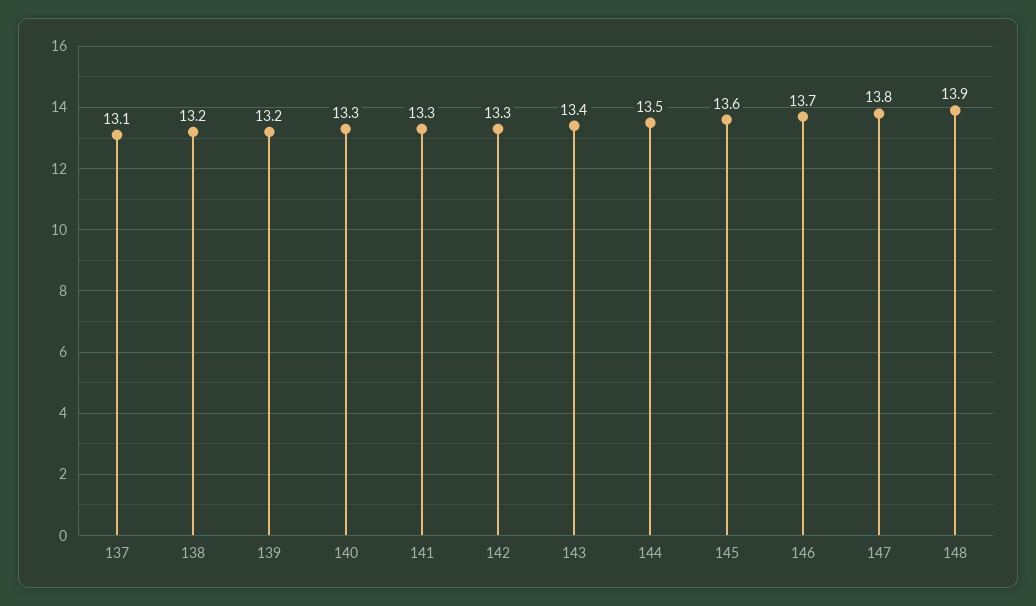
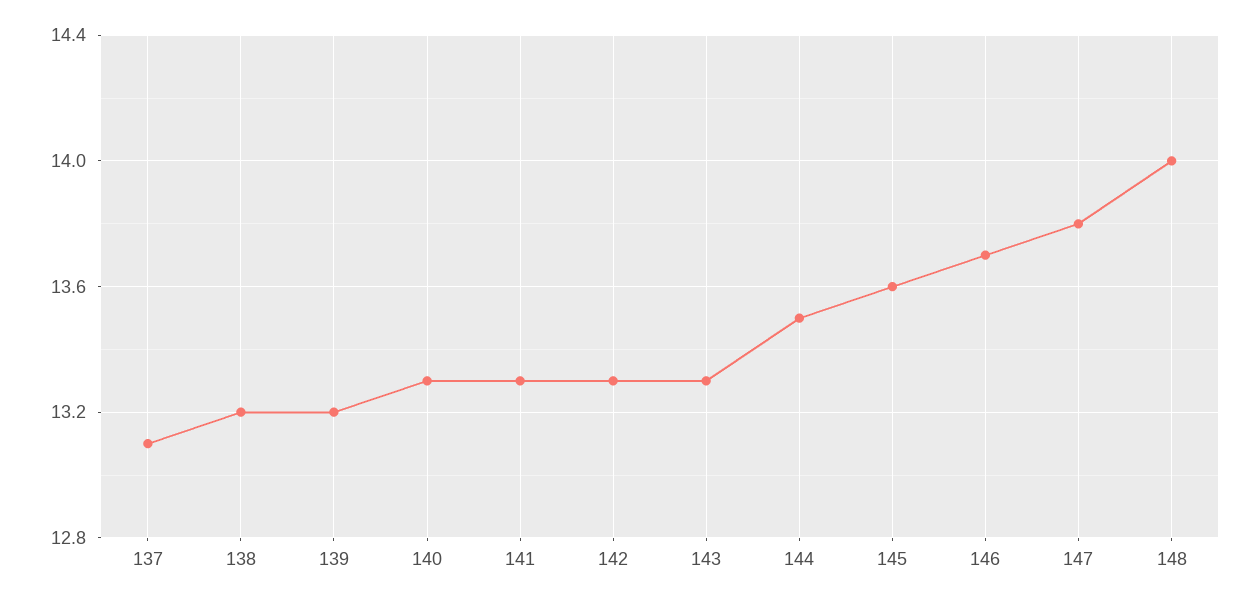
143: 13.4 -> 13.3
148: 13.9 -> 14

